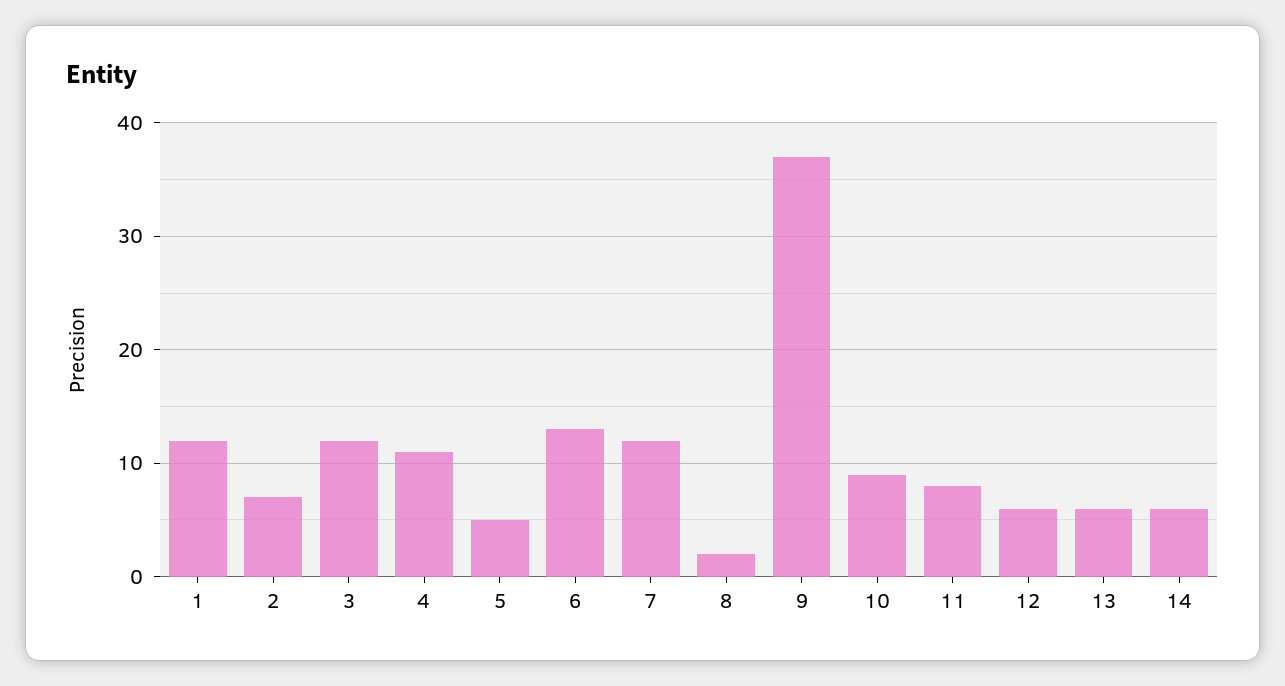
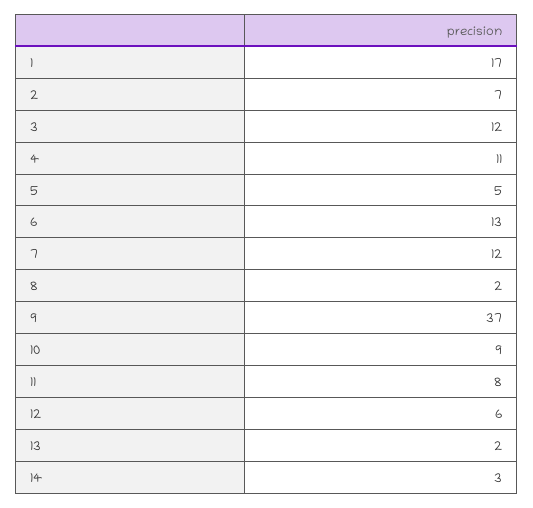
1: 12 -> 17
13: 6 -> 2
14: 6 -> 3

